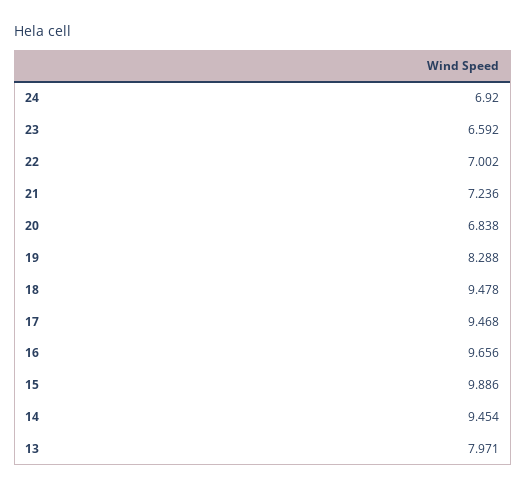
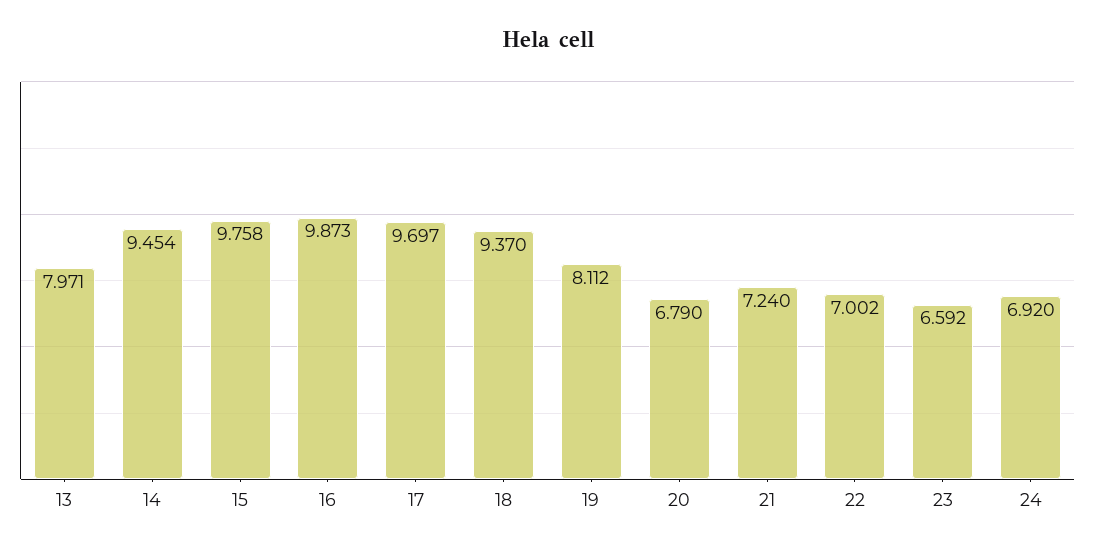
21: 7.236 -> 7.24
20: 6.838 -> 6.79
19: 8.288 -> 8.112
18: 9.478 -> 9.37
17: 9.468 -> 9.697
16: 9.656 -> 9.873
15: 9.886 -> 9.758

